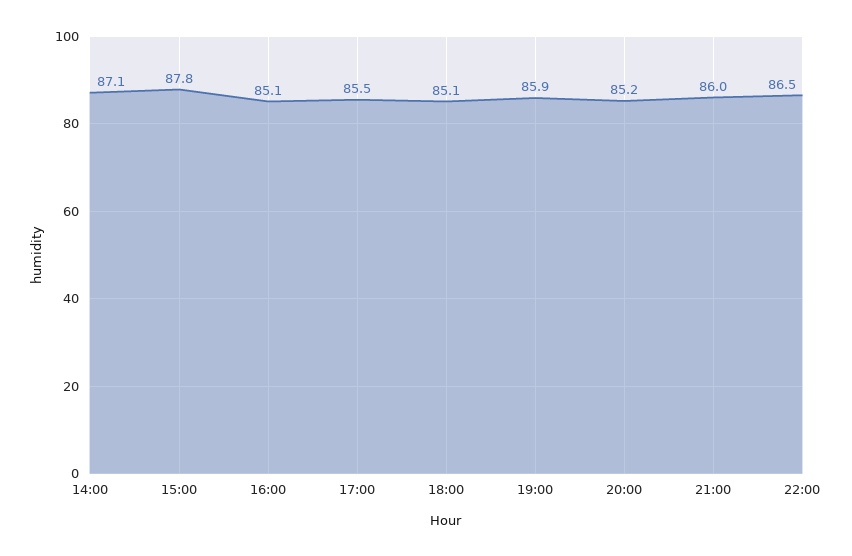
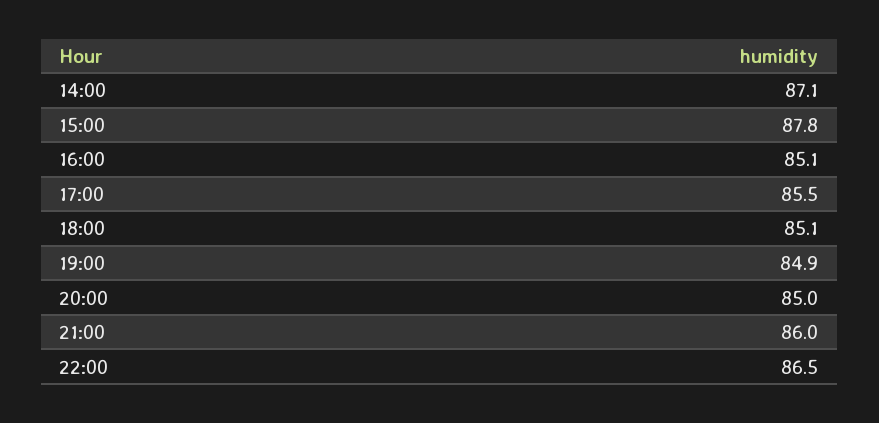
19:00: 85.9 -> 84.9
20:00: 85.2 -> 85

